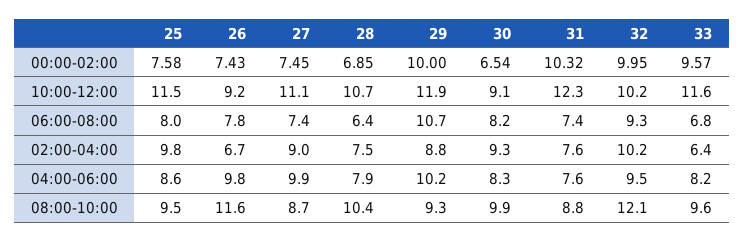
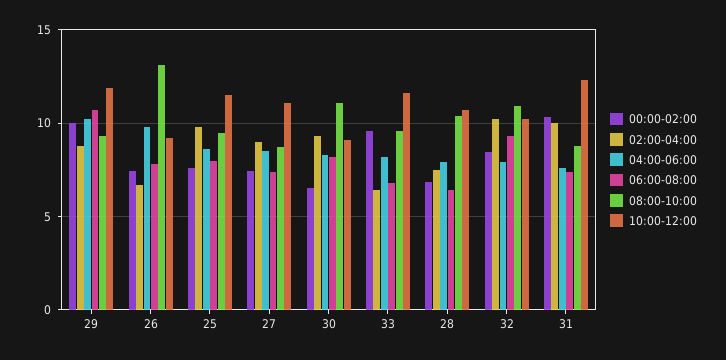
00:00-02:00, 32: 9.95 -> 8.5
02:00-04:00, 31: 7.6 -> 10
04:00-06:00, 27: 9.9 -> 8.5
04:00-06:00, 32: 9.5 -> 8
08:00-10:00, 26: 11.6 -> 13
08:00-10:00, 30: 9.9 -> 11
08:00-10:00, 32: 12.1 -> 11

